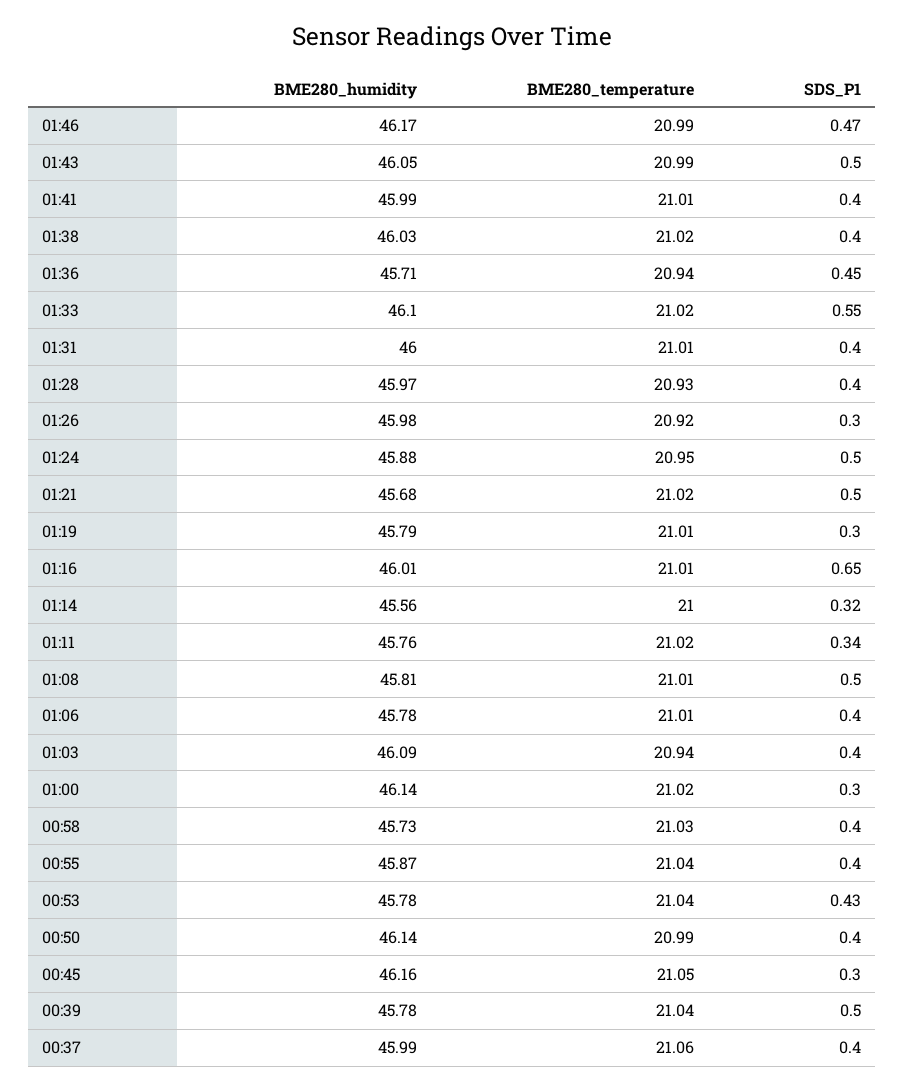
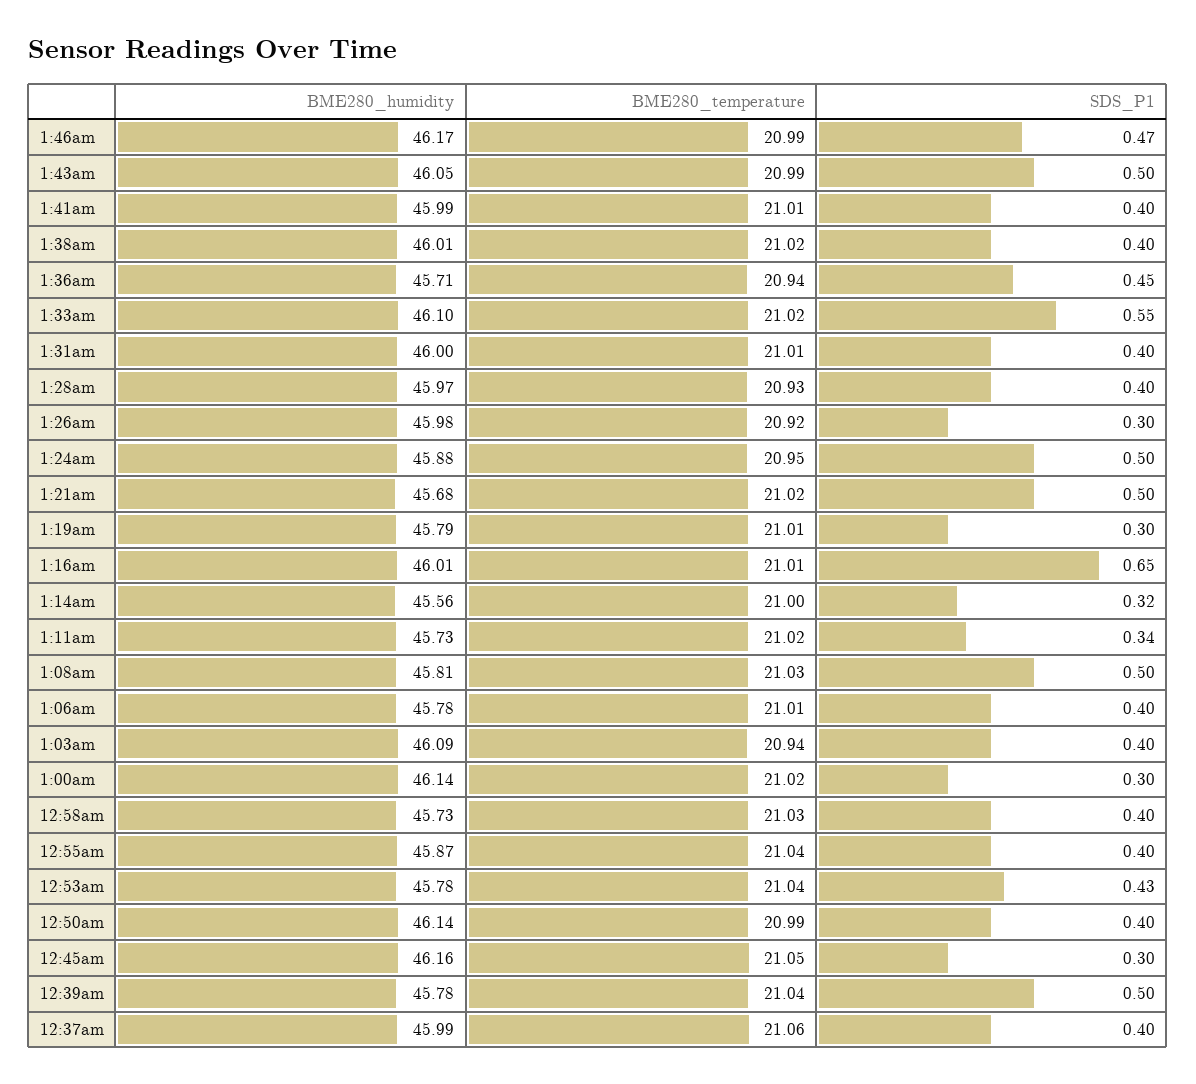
BME280_humidity, 01:38: 46.03 -> 46.01
BME280_humidity, 01:11: 45.76 -> 45.73
BME280_temperature, 01:08: 21.01 -> 21.03

